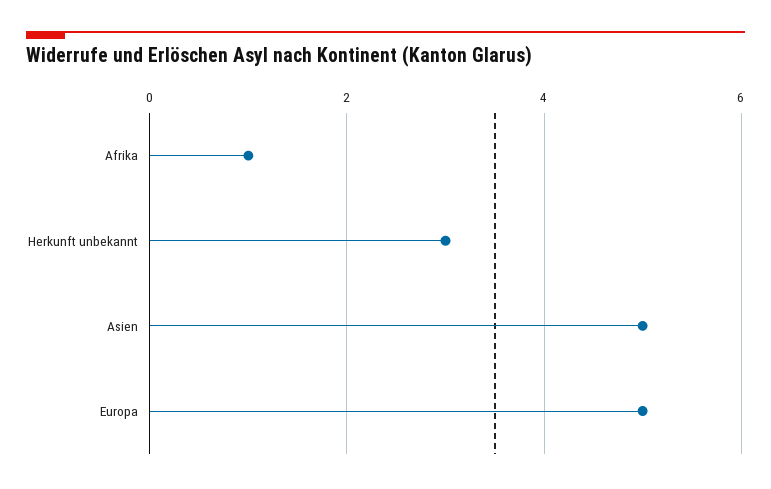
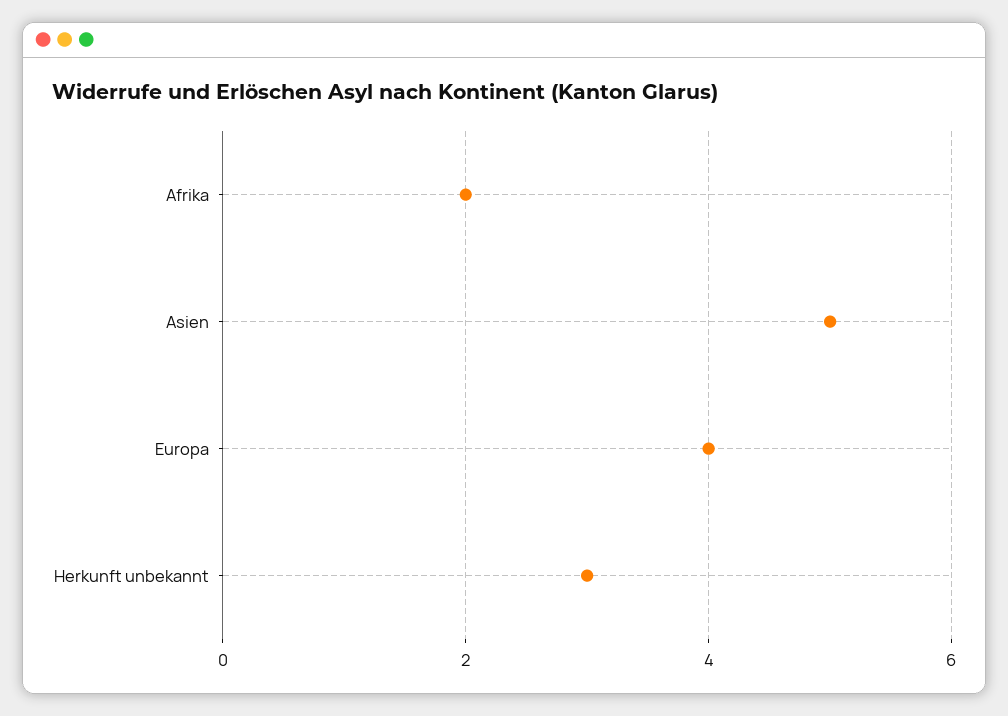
Afrika: 1 -> 2
Europa: 5 -> 4

